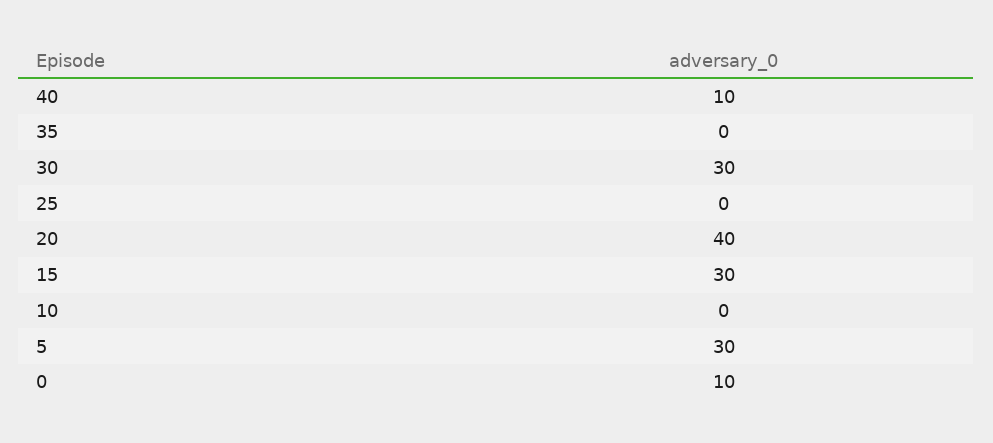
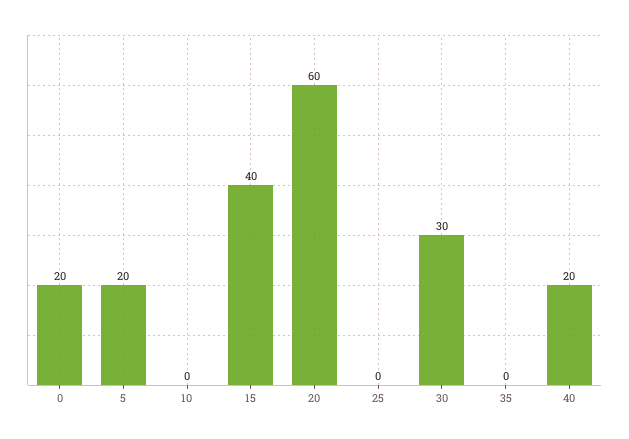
40: 10 -> 20
20: 40 -> 60
15: 30 -> 40
5: 30 -> 20
0: 10 -> 20

